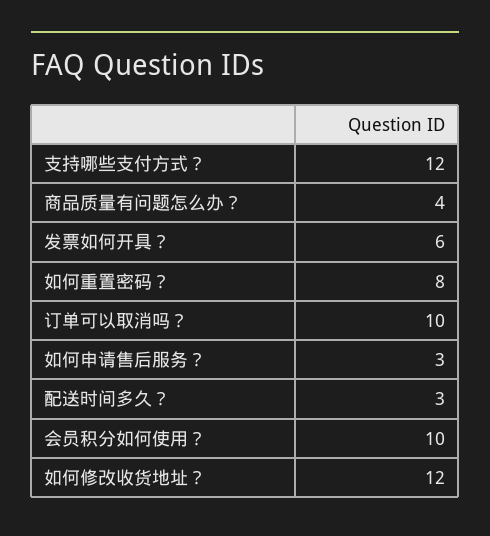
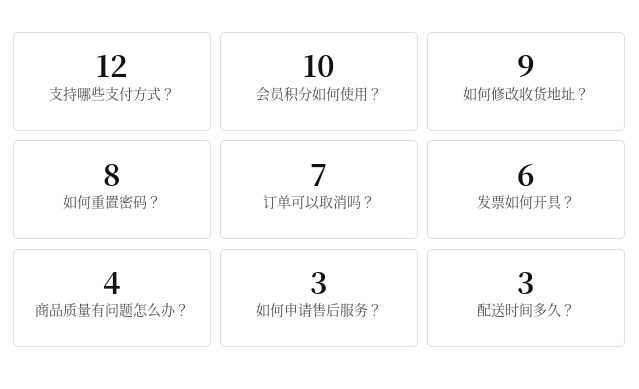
订单可以取消吗？: 10 -> 7
如何修改收货地址？: 12 -> 9

